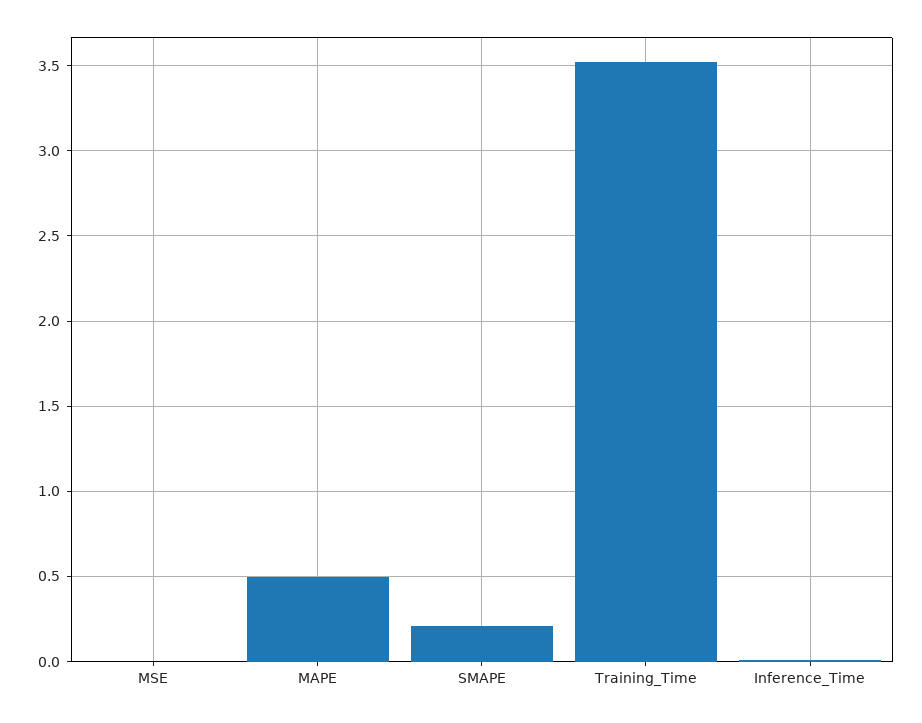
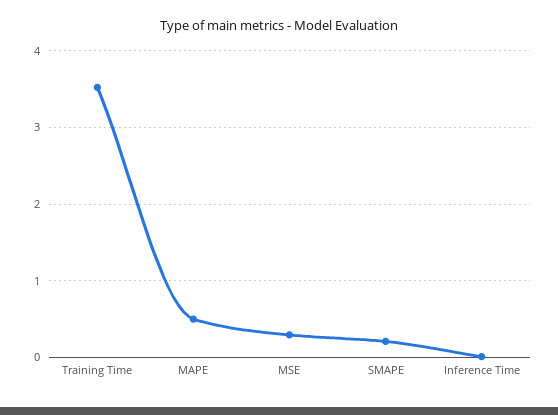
MSE: 0 -> 0.3

